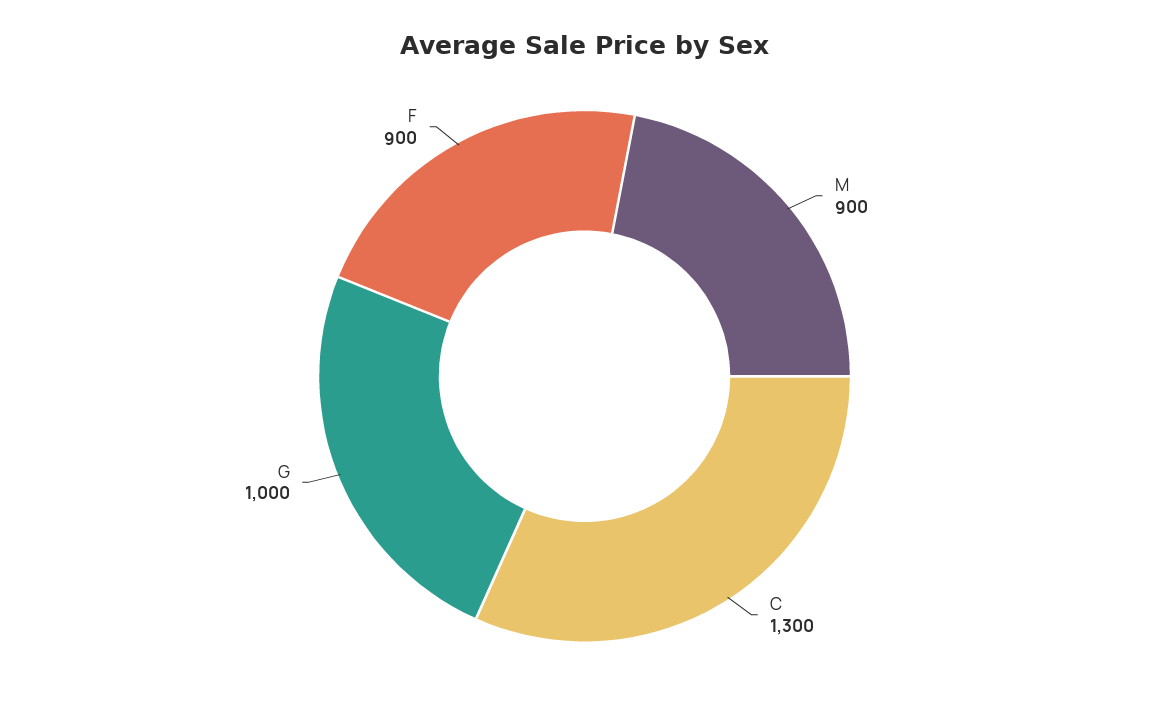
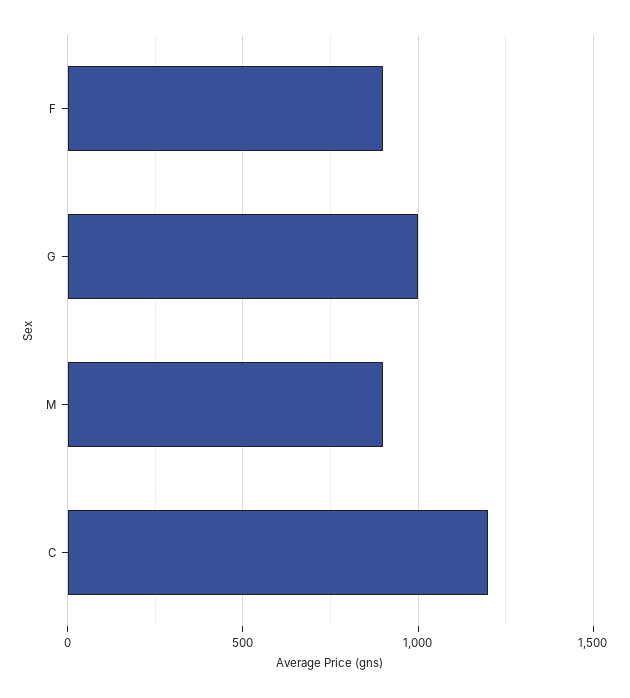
C: 1300 -> 1200

